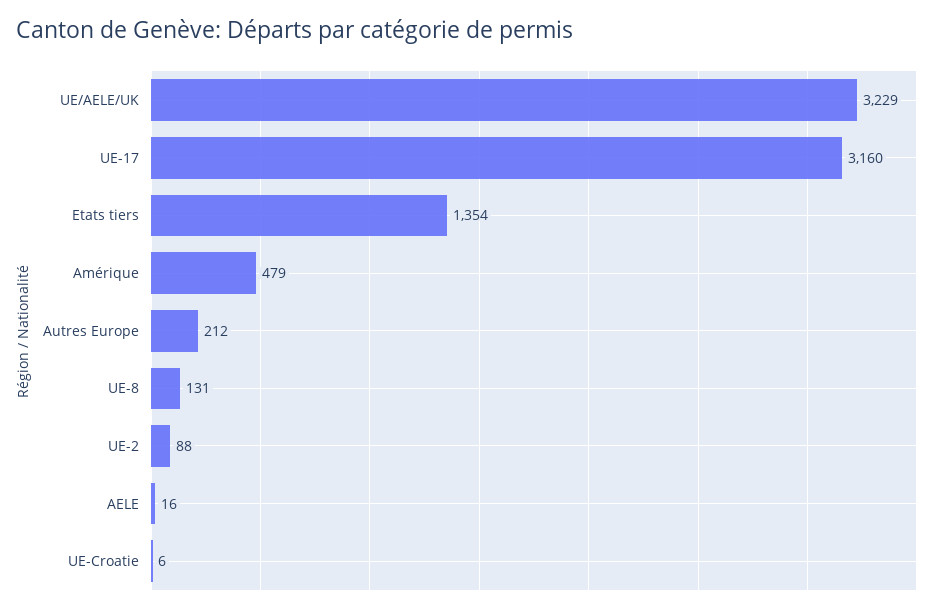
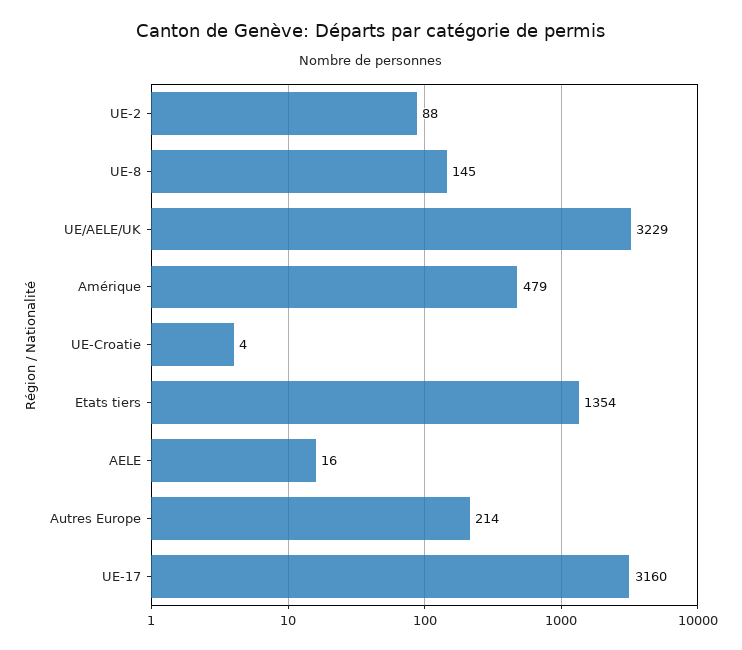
Autres Europe: 212 -> 214
UE-8: 131 -> 145
UE-Croatie: 6 -> 4

